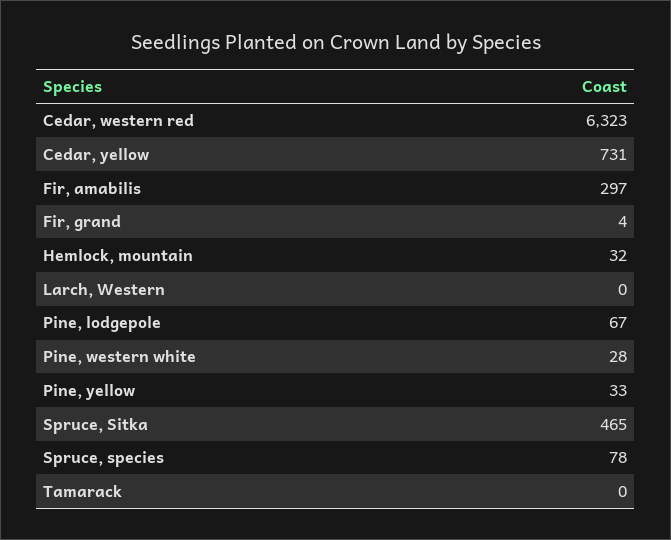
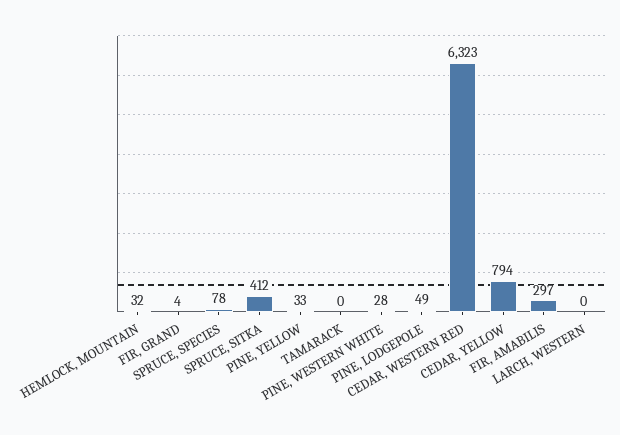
Cedar, yellow: 731 -> 794
Pine, lodgepole: 67 -> 49
Spruce, Sitka: 465 -> 412

